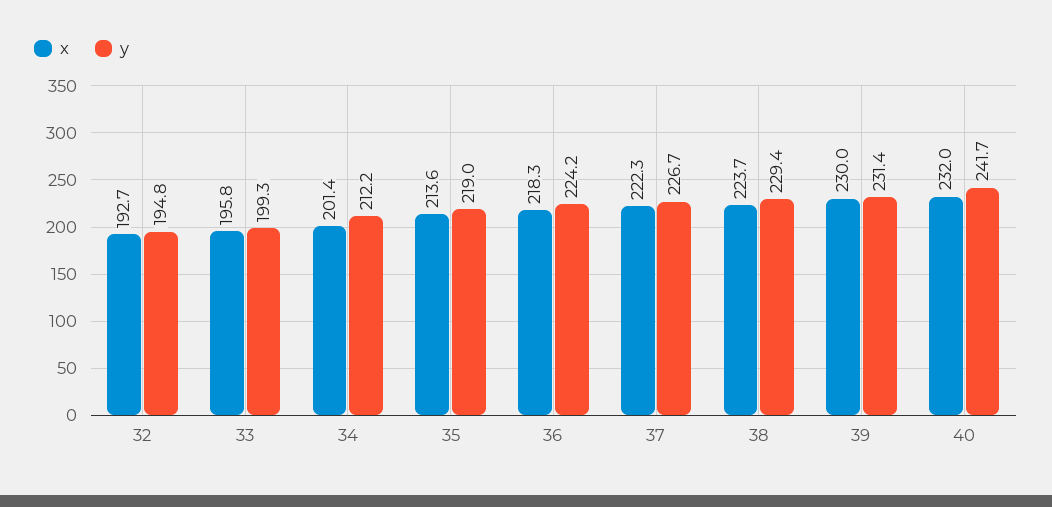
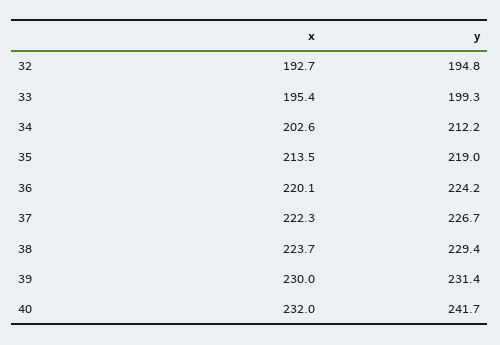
x, 33: 195.8 -> 195.4
x, 34: 201.4 -> 202.6
x, 35: 213.6 -> 213.5
x, 36: 218.3 -> 220.1

